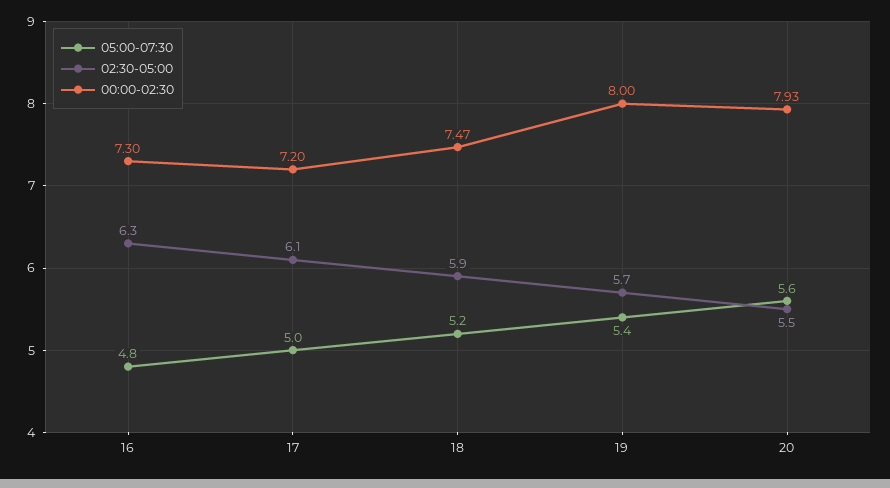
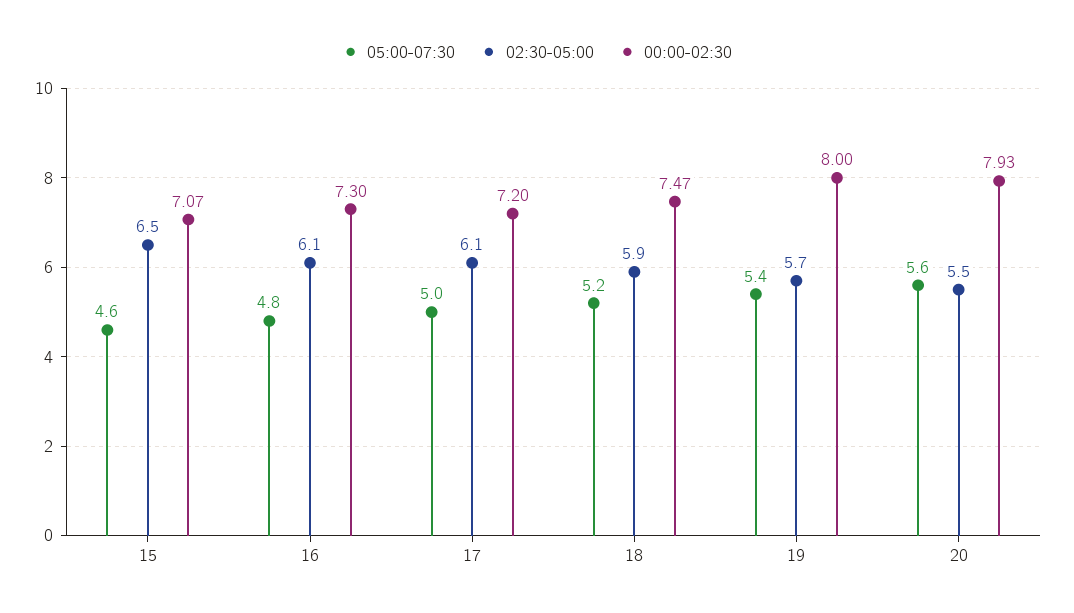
02:30-05:00, 16: 6.3 -> 6.1
05:00-07:30, 15: none -> 4.6
02:30-05:00, 15: none -> 6.5
00:00-02:30, 15: none -> 7.07

